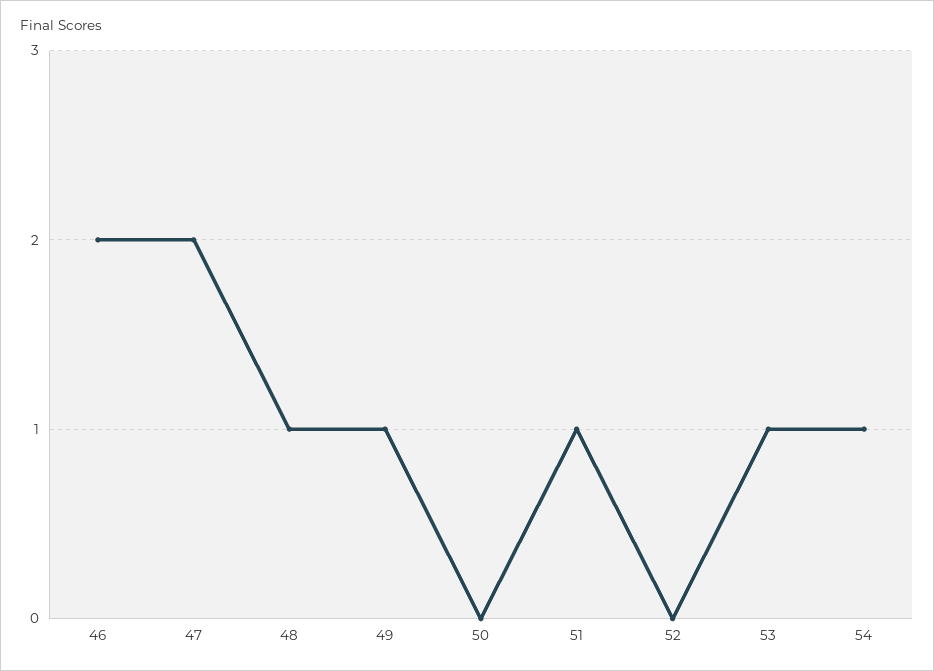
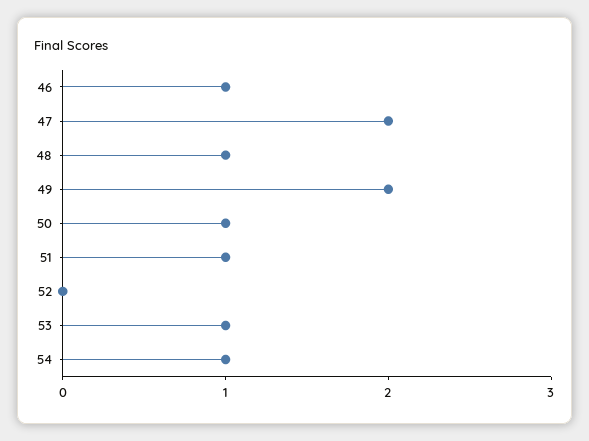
46: 2 -> 1
49: 1 -> 2
50: 0 -> 1

